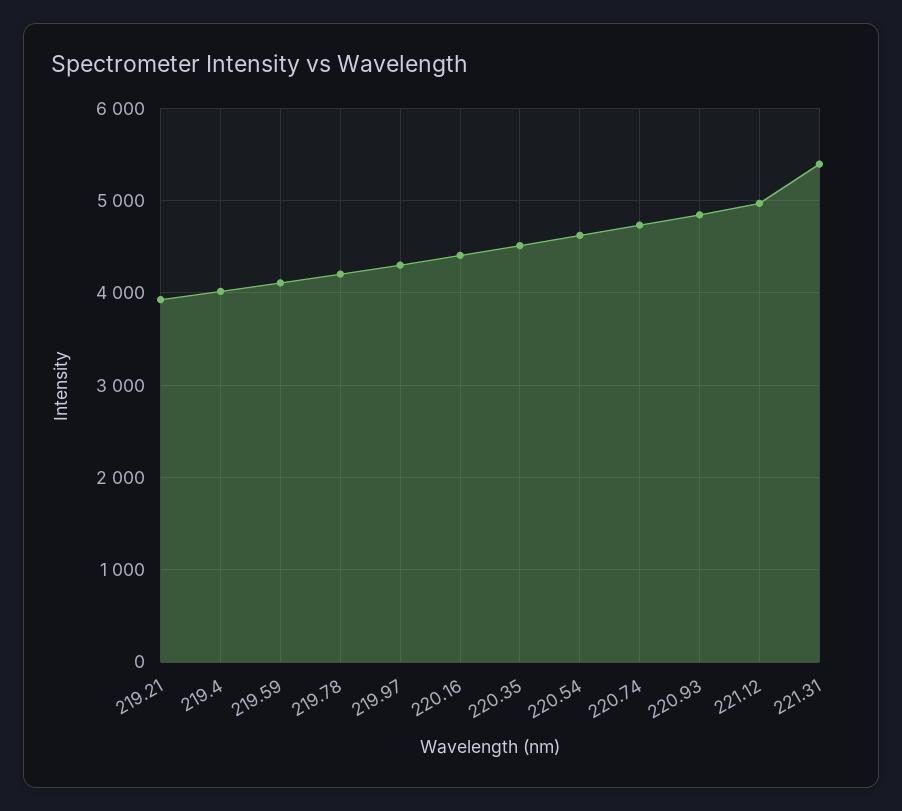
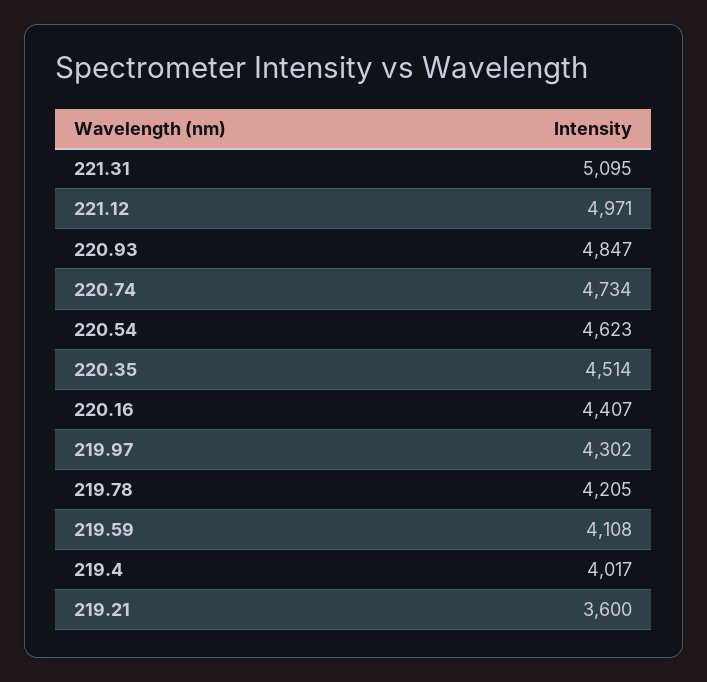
219.21: 3900 -> 3600
221.31: 5400 -> 5095

